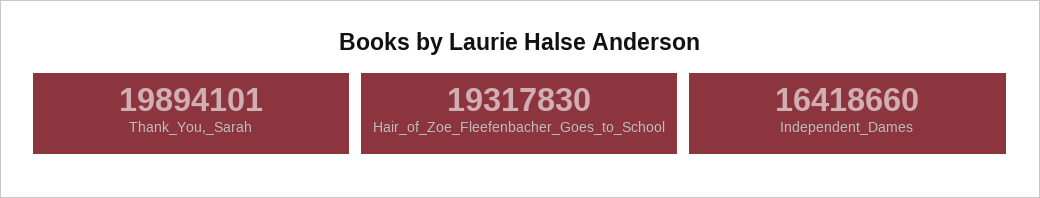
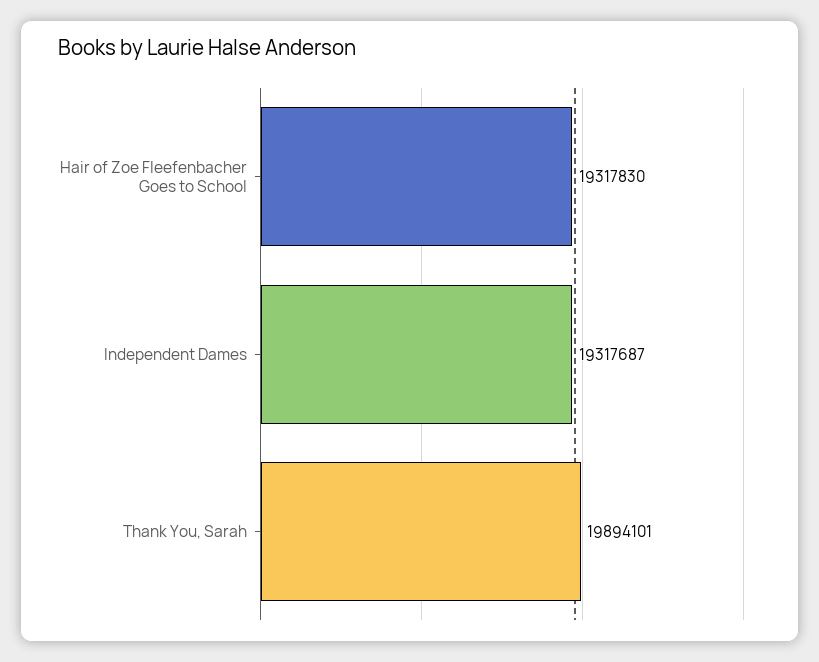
Independent_Dames: 16418660 -> 19317687

